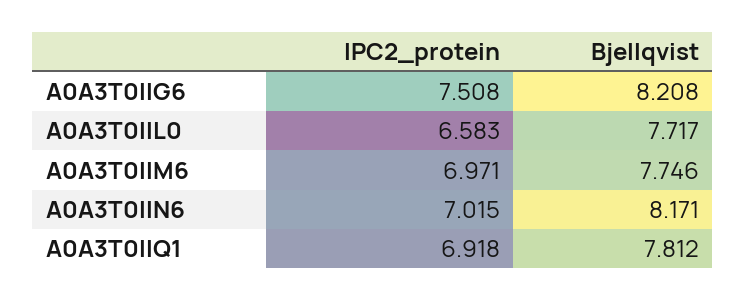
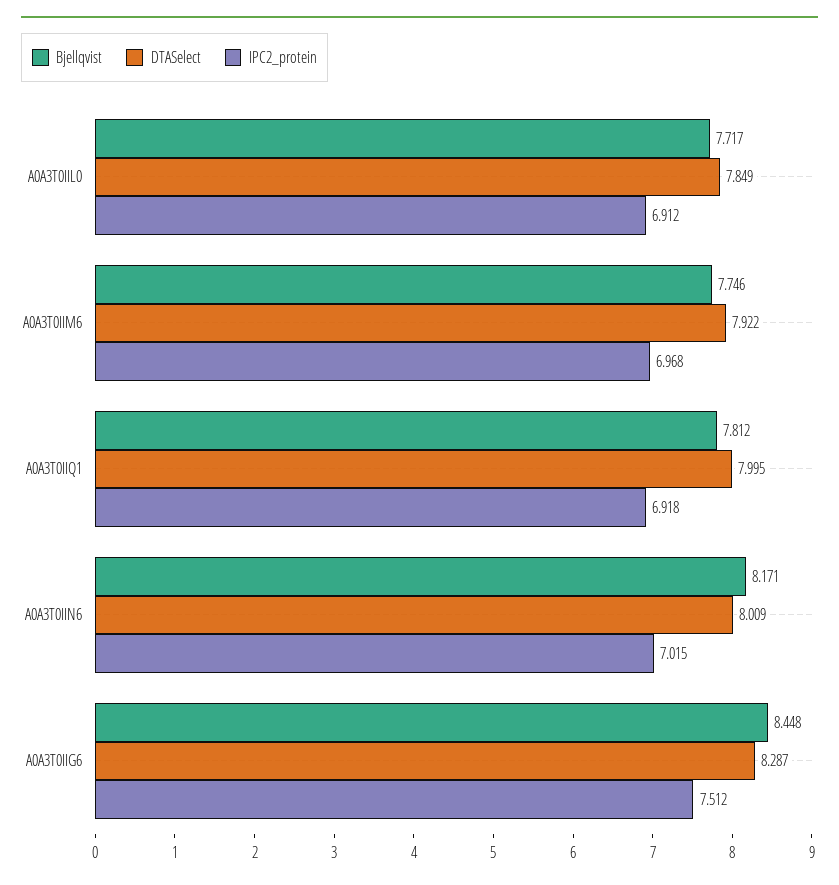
IPC2_protein, A0A3T0IIG6: 7.508 -> 7.512
Bjellqvist, A0A3T0IIG6: 8.208 -> 8.448
IPC2_protein, A0A3T0IIL0: 6.583 -> 6.912
IPC2_protein, A0A3T0IIM6: 6.971 -> 6.968
DTASelect, A0A3T0IIL0: none -> 7.849
DTASelect, A0A3T0IIM6: none -> 7.922
DTASelect, A0A3T0IIQ1: none -> 7.995
DTASelect, A0A3T0IIN6: none -> 8.009
DTASelect, A0A3T0IIG6: none -> 8.287

